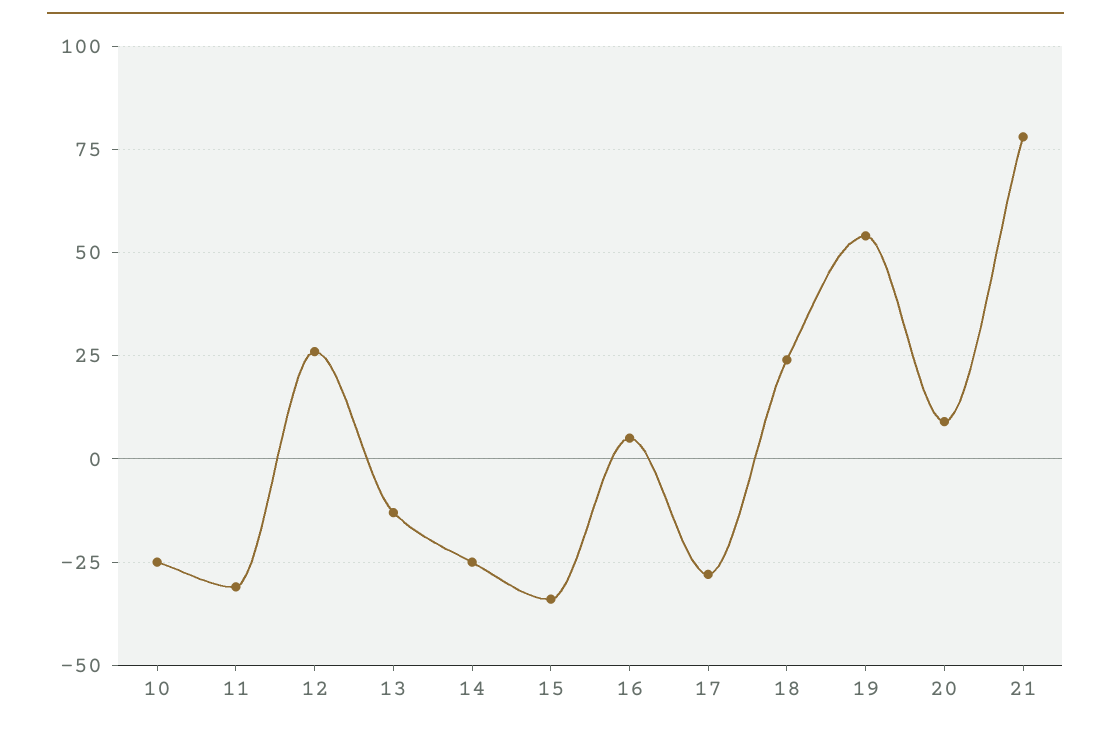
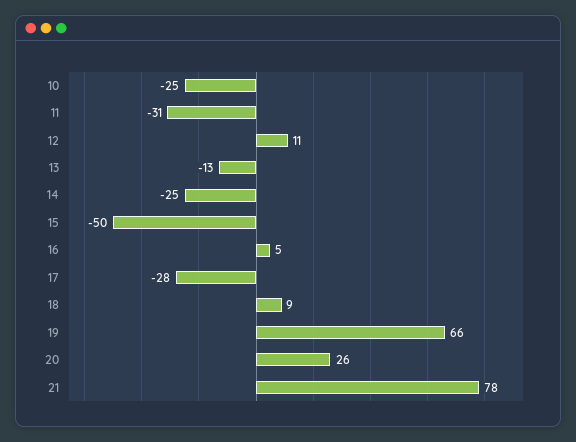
12: 25 -> 11
15: -35 -> -50
18: 25 -> 9
19: 55 -> 66
20: 10 -> 26

